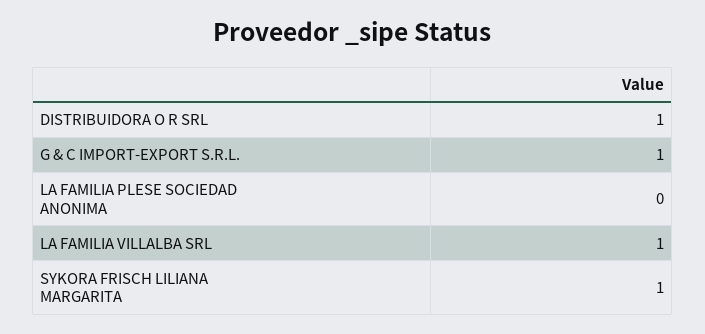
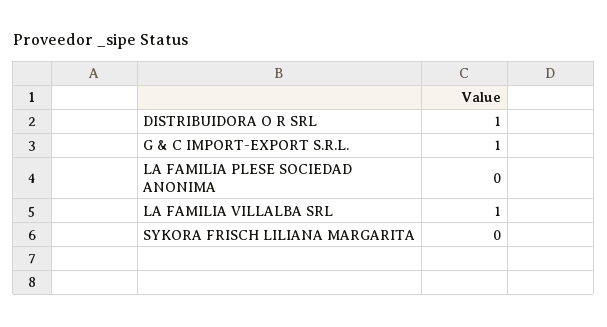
SYKORA FRISCH LILIANA MARGARITA: 1 -> 0

